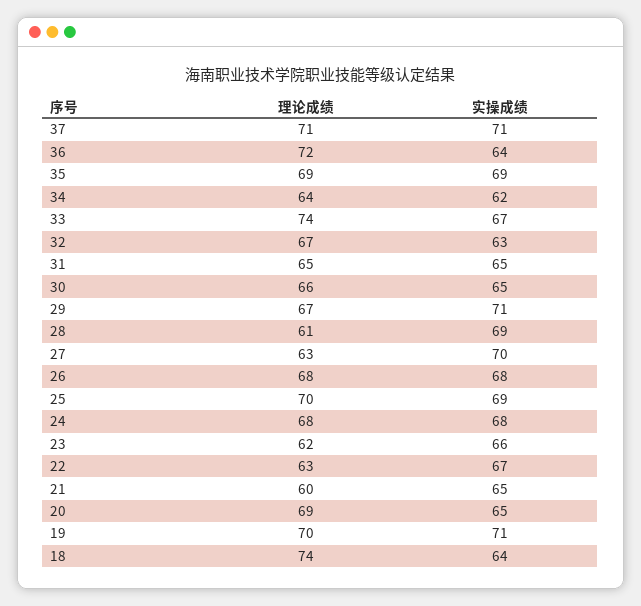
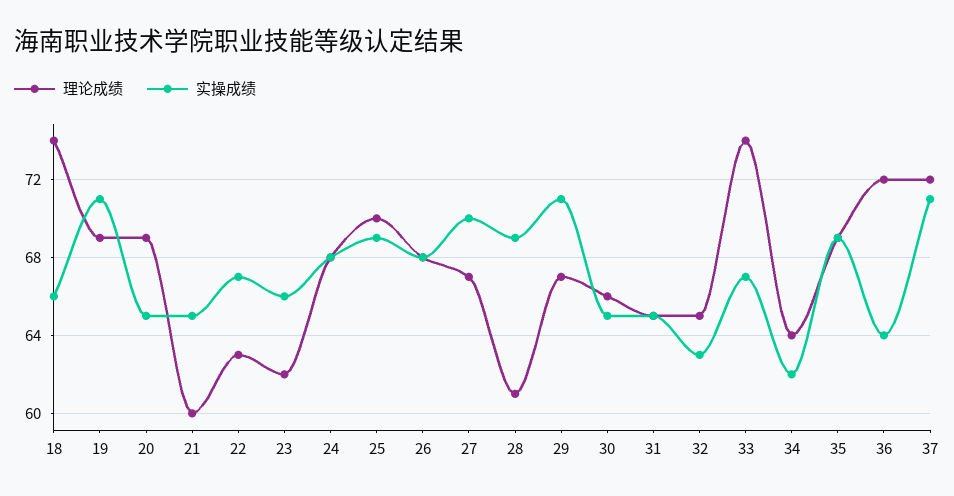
理论成绩, 37: 71 -> 72
理论成绩, 32: 67 -> 65
理论成绩, 27: 63 -> 67
理论成绩, 19: 70 -> 69
实操成绩, 18: 64 -> 66

